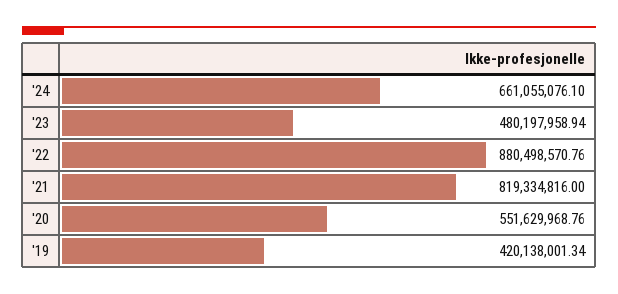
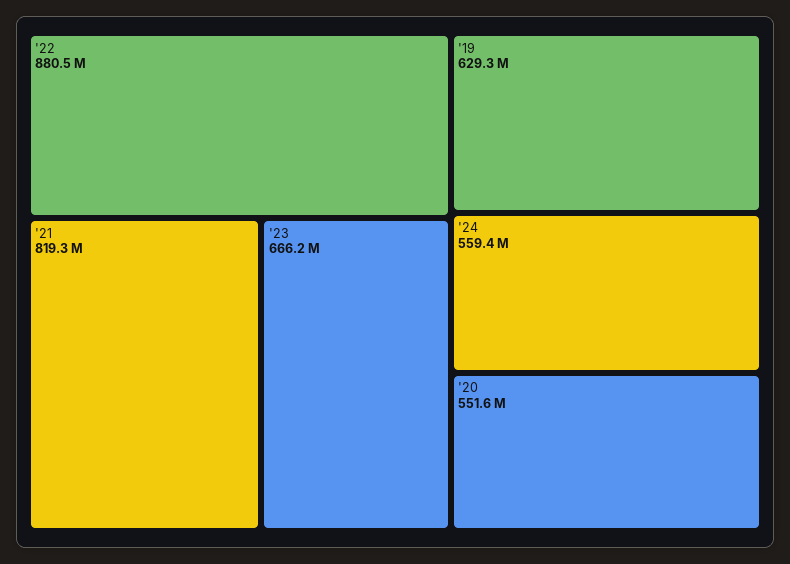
'24: 661055076.1 -> 559400000
'23: 480197958.94 -> 666200000
'19: 420138001.34 -> 629300000

